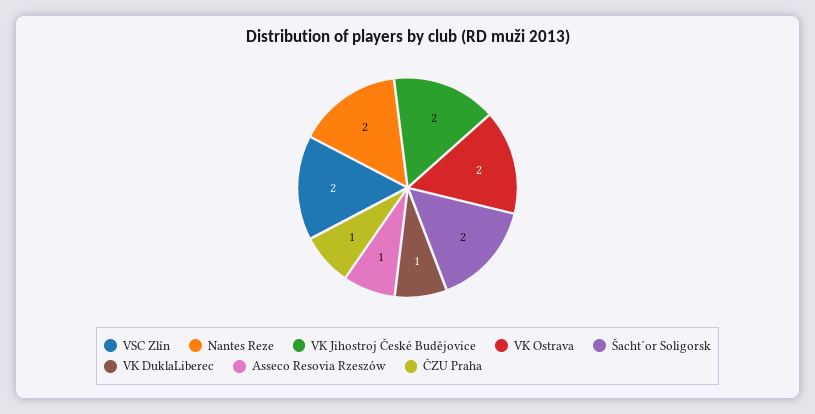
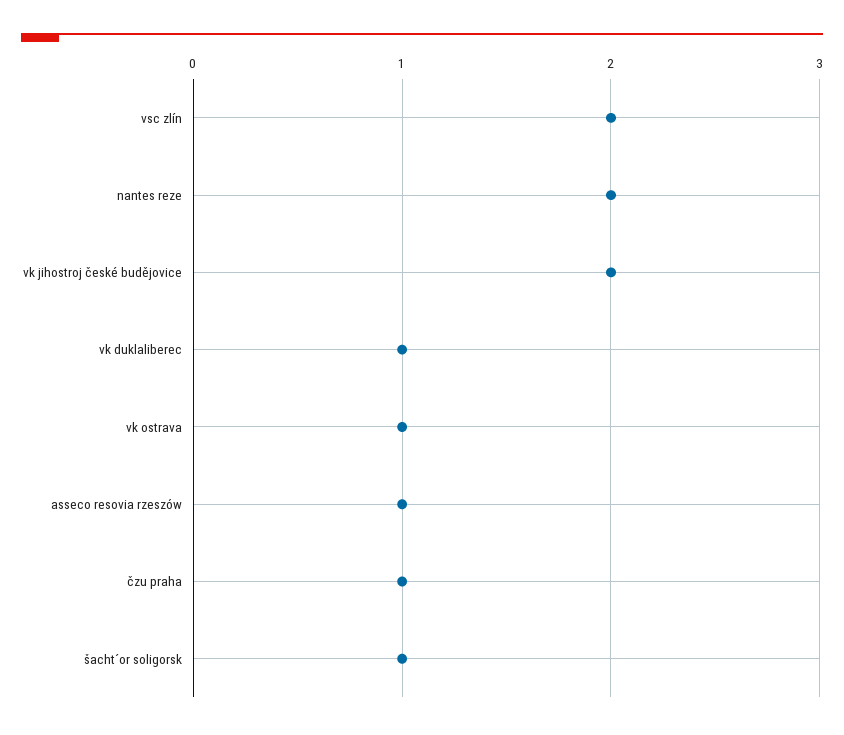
VK Ostrava: 2 -> 1
Šacht´or Soligorsk: 2 -> 1

